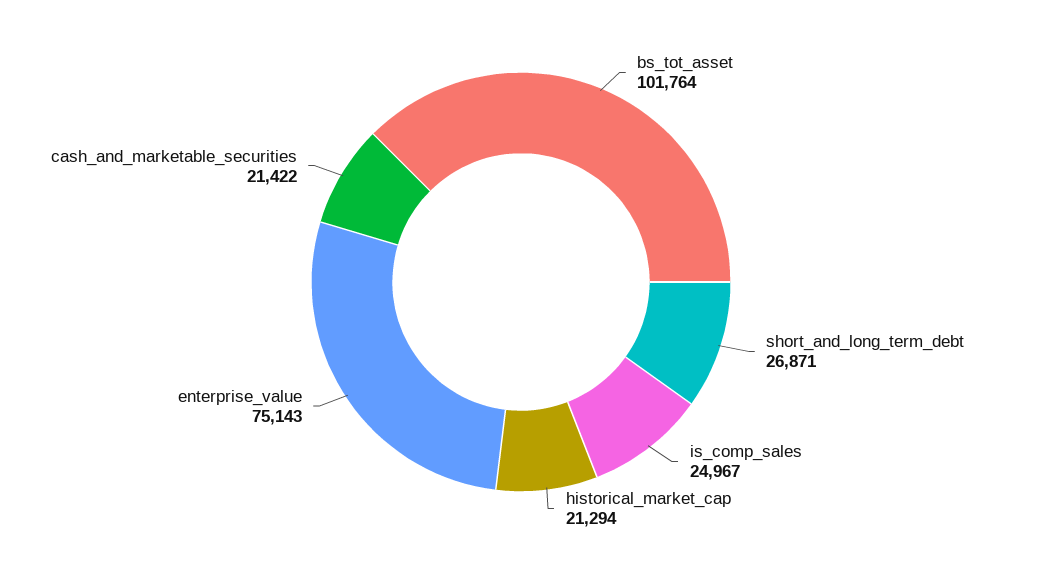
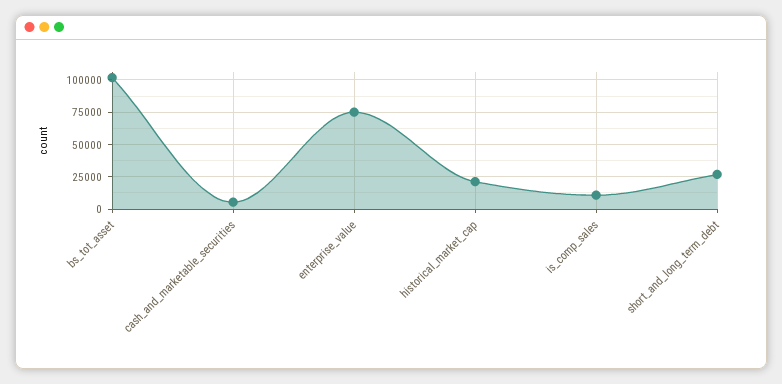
is_comp_sales: 24967 -> 10000
cash_and_marketable_securities: 21422 -> 5000

